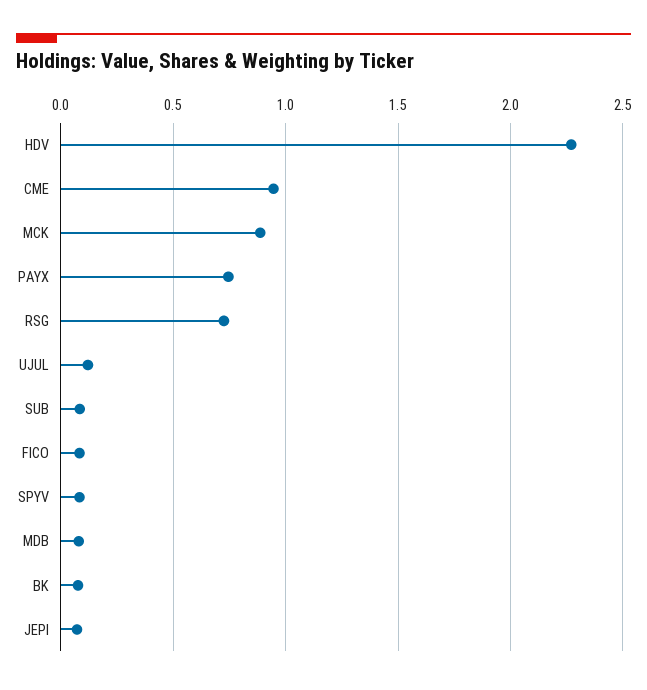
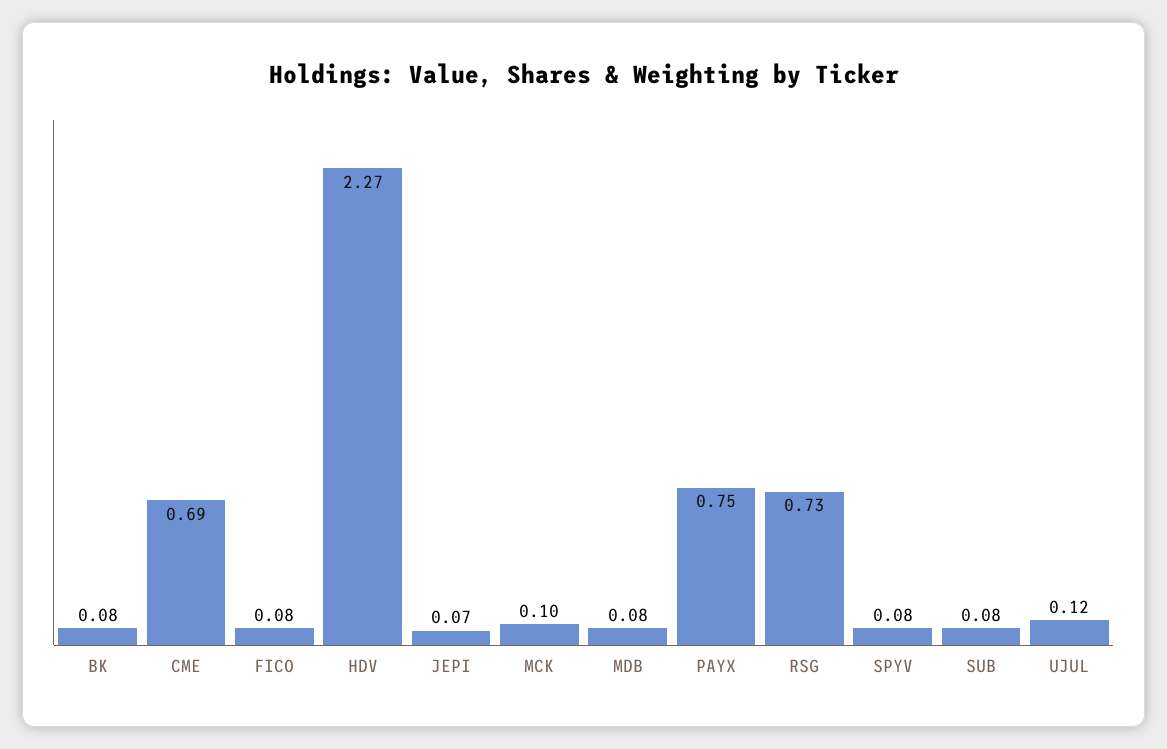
CME: 0.95 -> 0.69
MCK: 0.9 -> 0.1

